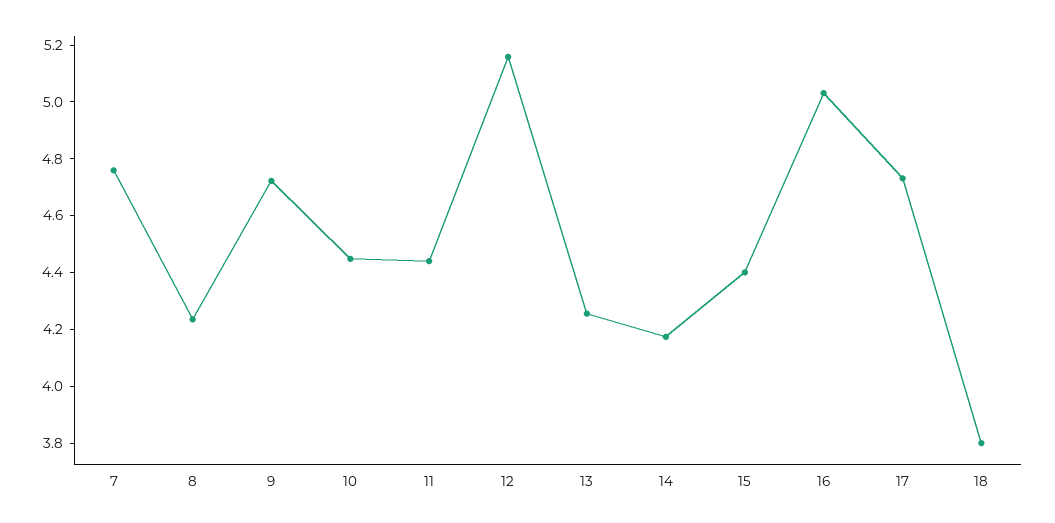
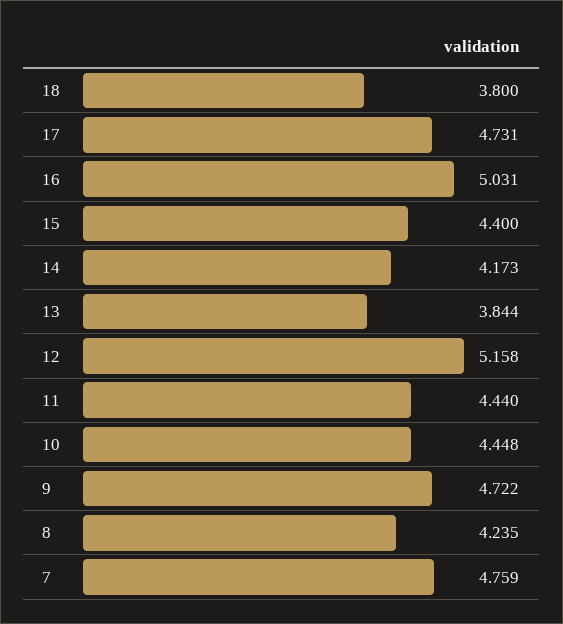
13: 4.25 -> 3.844

